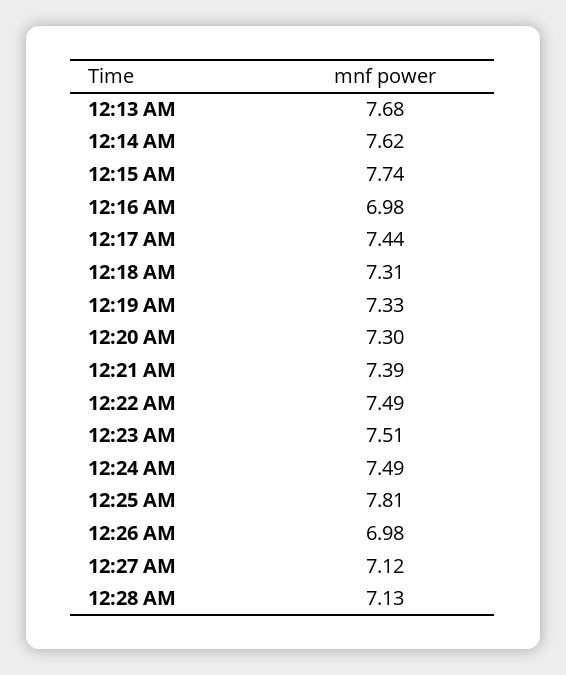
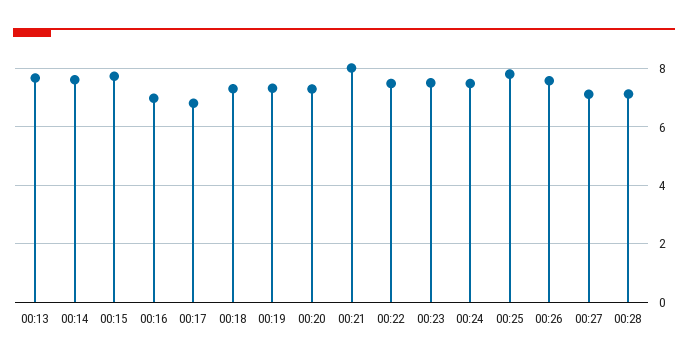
12:17 AM: 7.44 -> 6.75
12:21 AM: 7.39 -> 8
12:26 AM: 6.98 -> 7.5

